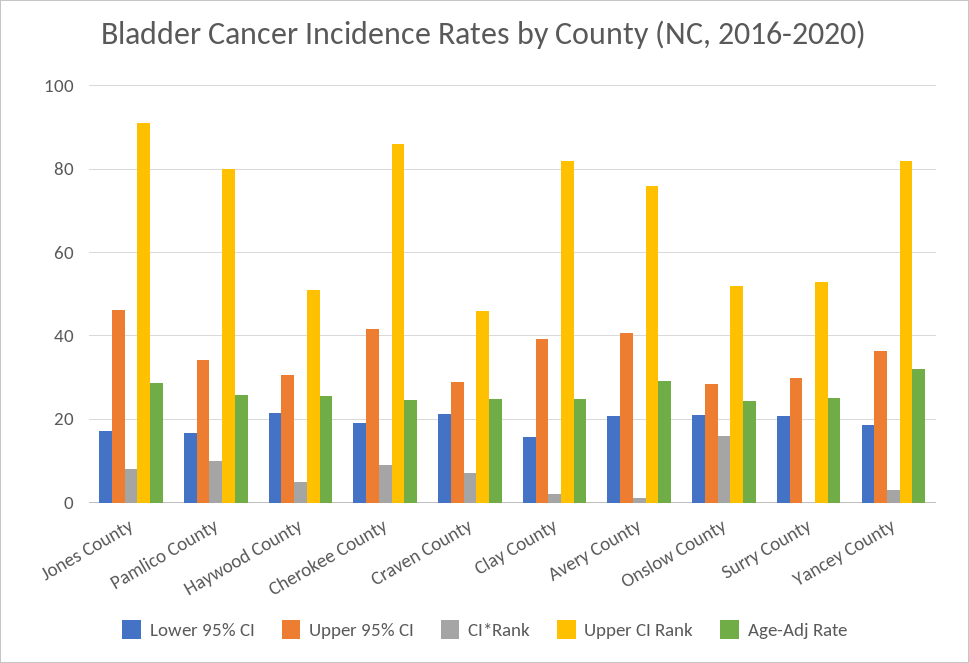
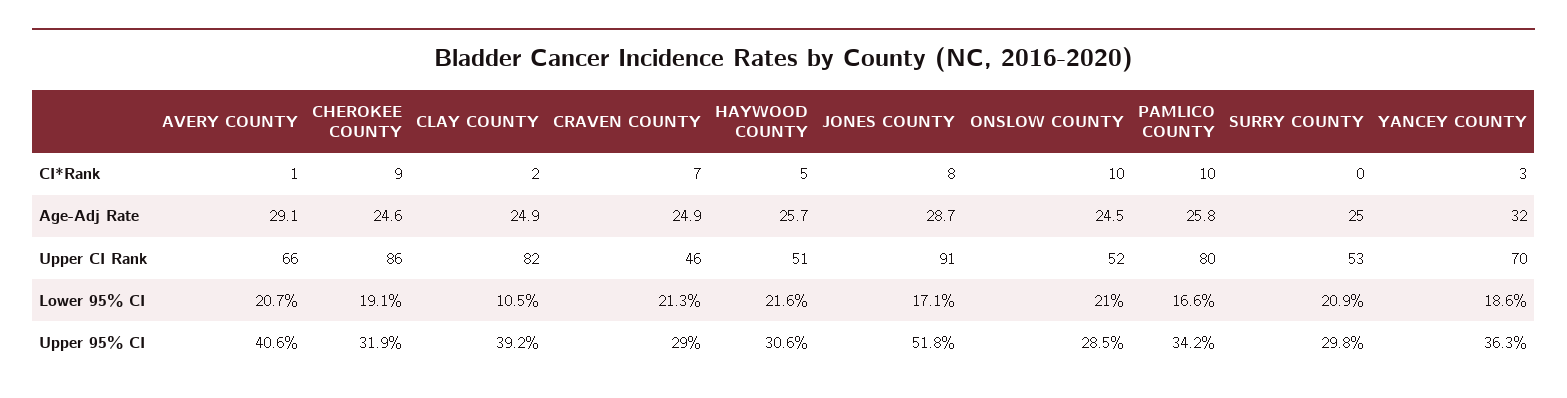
Upper 95% CI, Jones County: 46 -> 51.8
Upper 95% CI, Cherokee County: 42 -> 31.9
Lower 95% CI, Clay County: 16 -> 10.5
Upper CI Rank, Avery County: 76 -> 66
CI*Rank, Onslow County: 16 -> 10
Upper CI Rank, Yancey County: 82 -> 70

